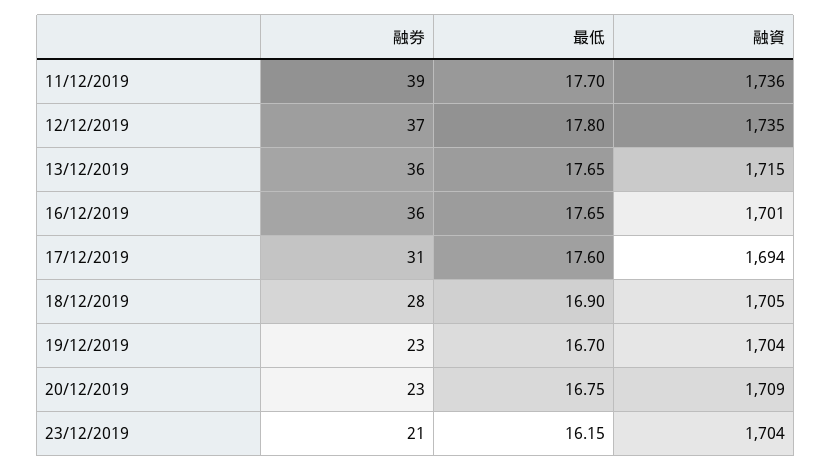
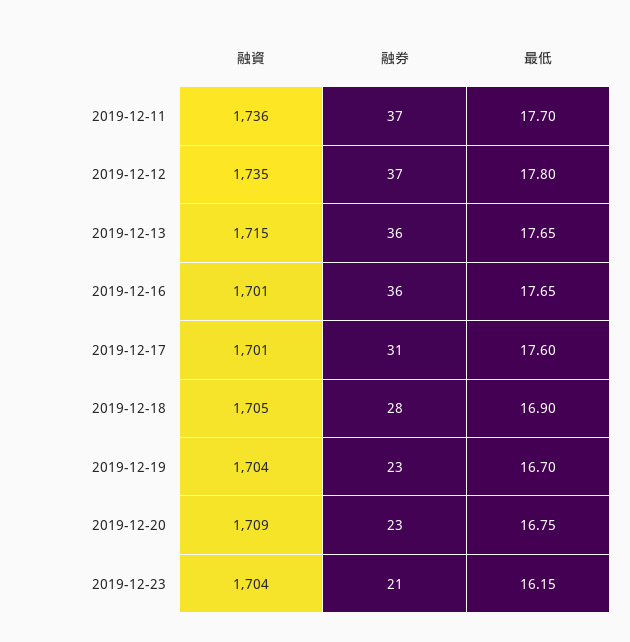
融券, 11/12/2019: 39 -> 37
融資, 17/12/2019: 1694 -> 1701

